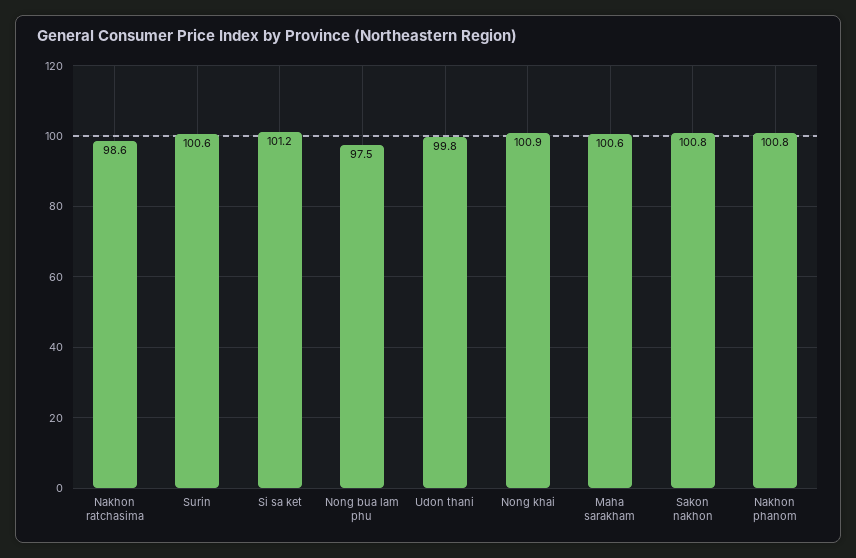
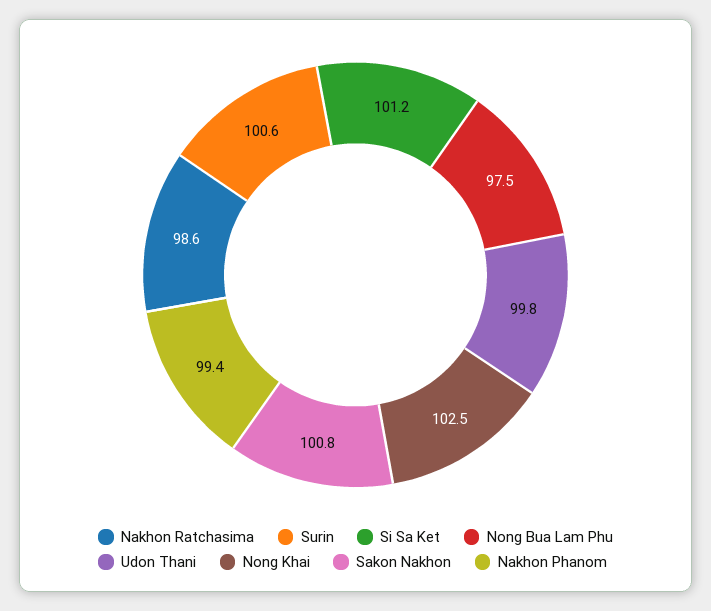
Nong khai: 100.9 -> 102.5
Maha sarakham: 100.6 -> none
Nakhon phanom: 100.8 -> 99.4

